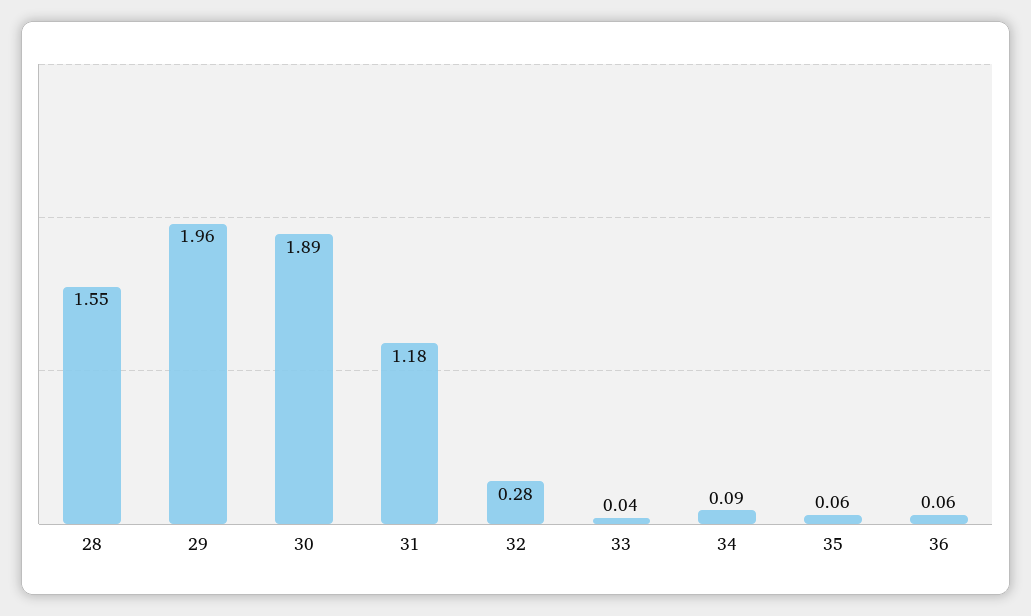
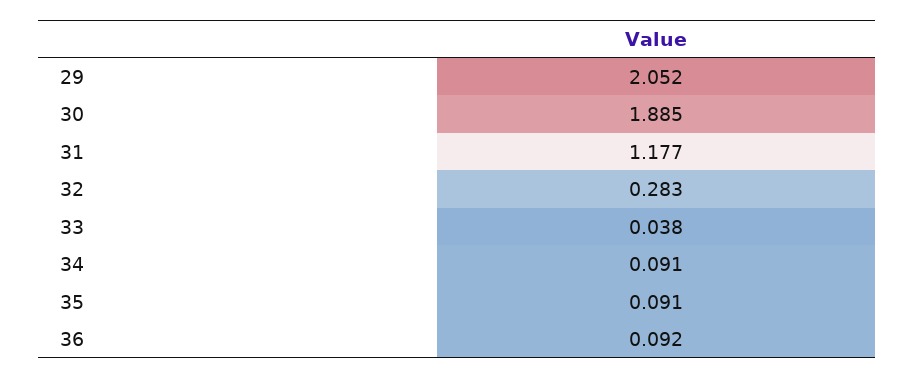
28: 1.55 -> none
29: 1.96 -> 2.052
35: 0.06 -> 0.091
36: 0.06 -> 0.092

